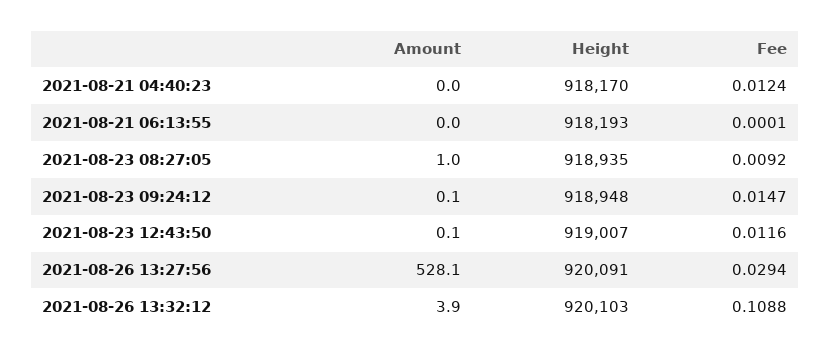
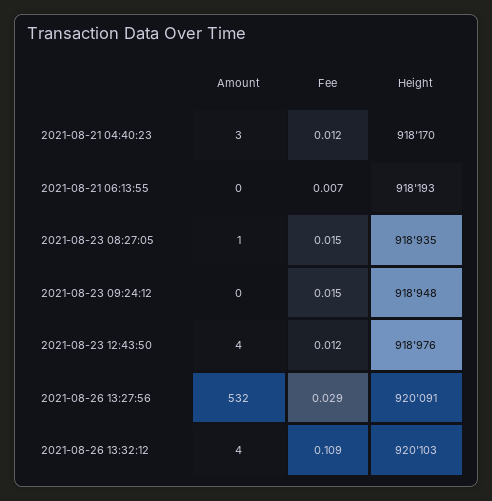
Amount, 2021-08-21 04:40:23: 0 -> 3
Fee, 2021-08-21 06:13:55: 0.0001 -> 0.007
Fee, 2021-08-23 08:27:05: 0.0092 -> 0.015
Amount, 2021-08-23 12:43:50: 0.1 -> 4
Height, 2021-08-23 12:43:50: 919007 -> 918976
Amount, 2021-08-26 13:27:56: 528.1 -> 532

